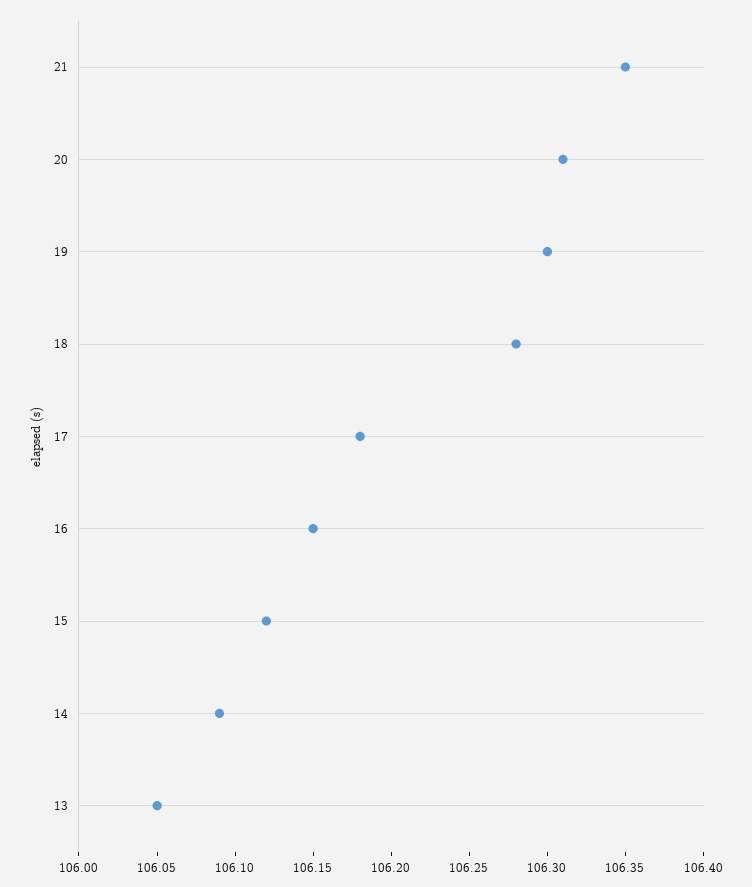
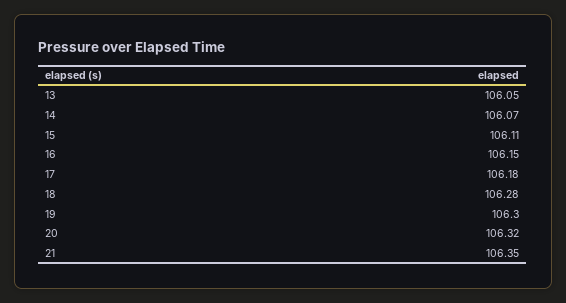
20: 106.31 -> 106.32
15: 106.12 -> 106.11
14: 106.09 -> 106.07

